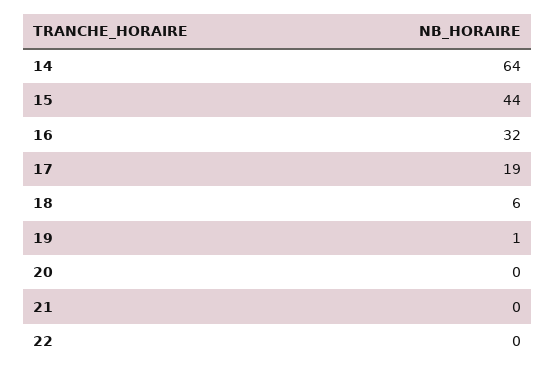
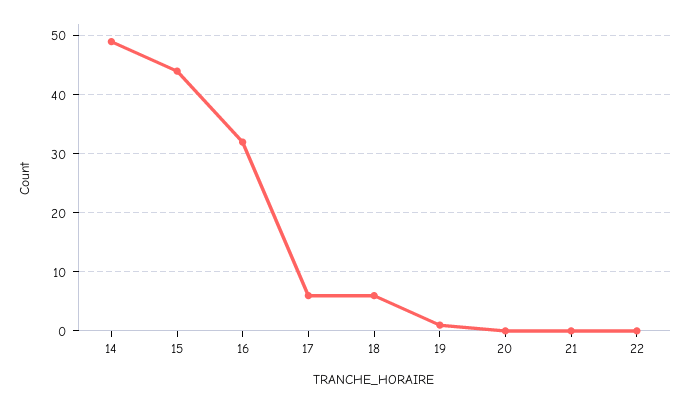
14: 64 -> 50
17: 19 -> 5

